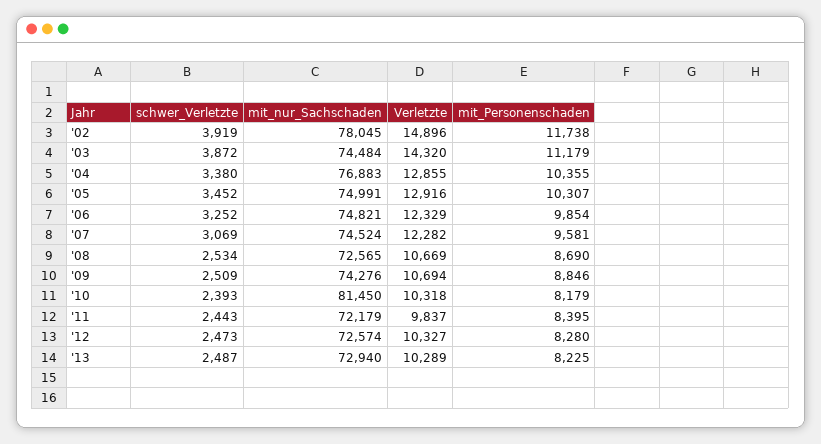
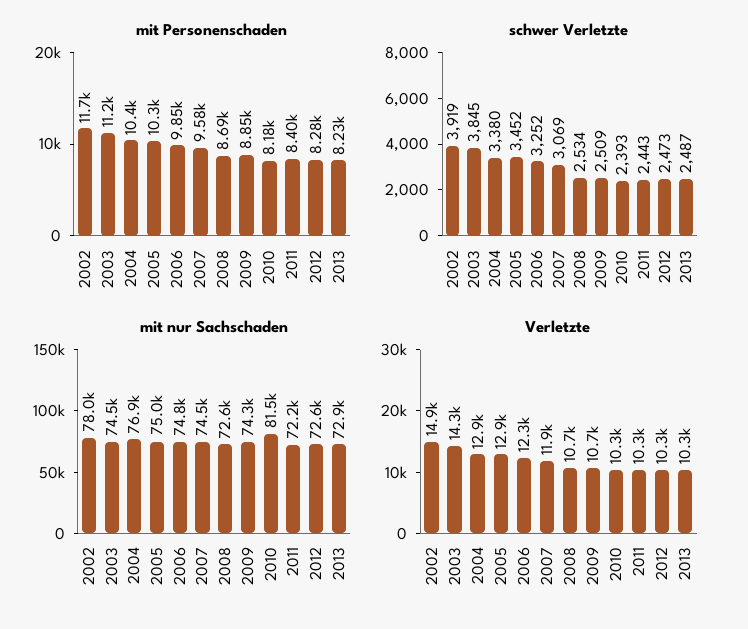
schwer_Verletzte, '03: 3872 -> 3845
Verletzte, '07: 12282 -> 11900
Verletzte, '11: 9837 -> 10300

